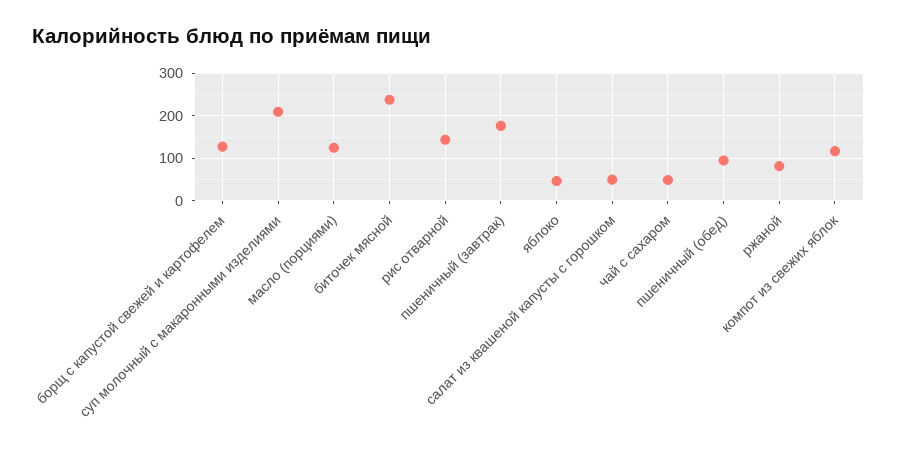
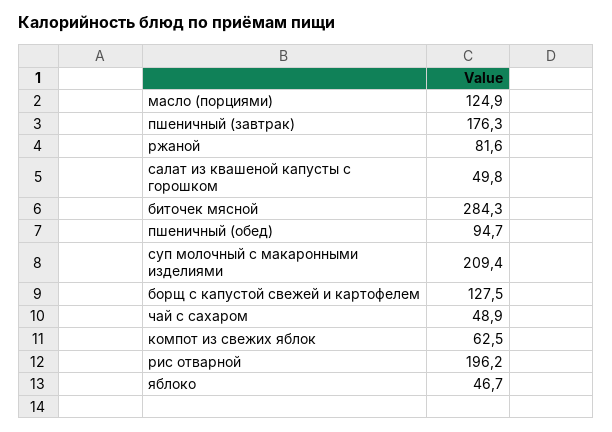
биточек мясной: 240 -> 284.3
рис отварной: 140 -> 196.2
компот из свежих яблок: 120 -> 62.5

